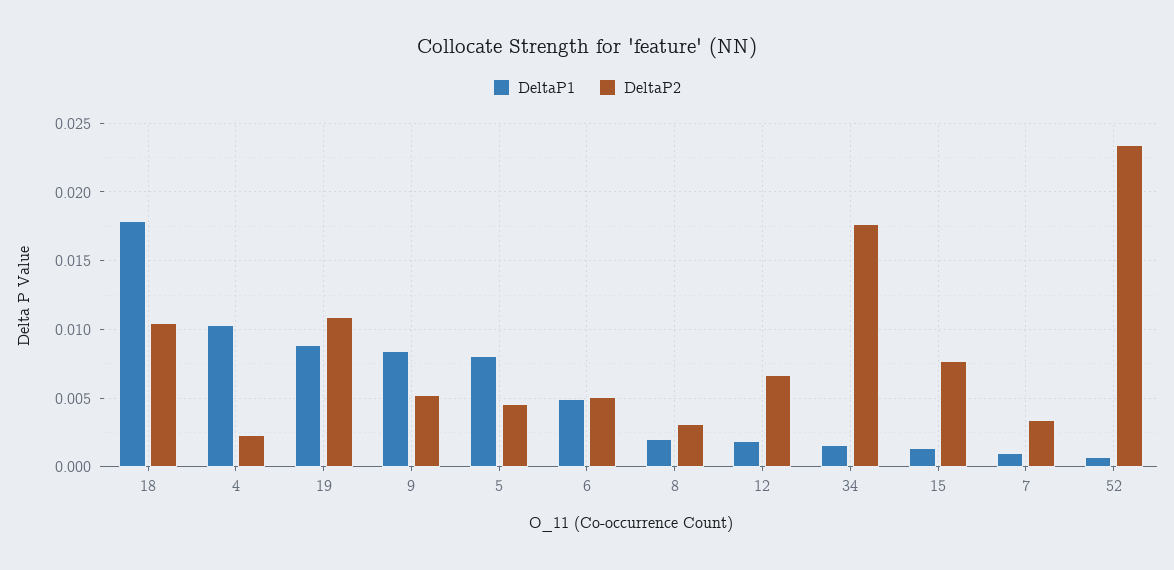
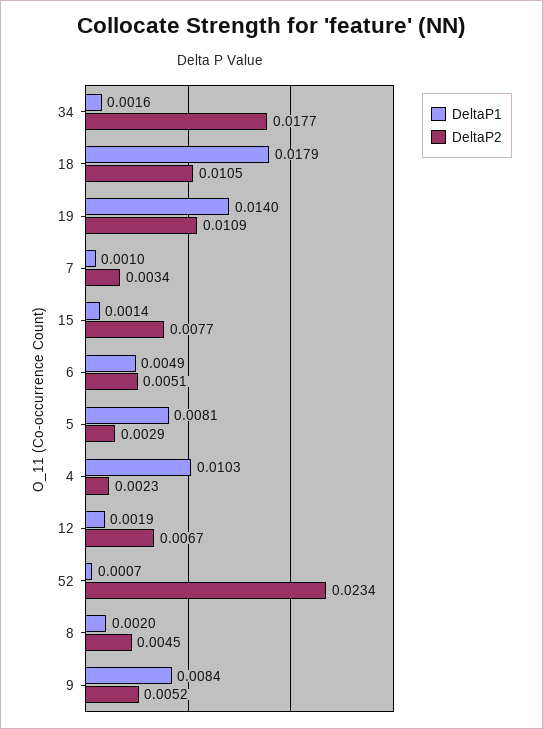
DeltaP1, 19: 0.009 -> 0.014
DeltaP2, 5: 0.0045 -> 0.0029
DeltaP2, 8: 0.003 -> 0.0045

